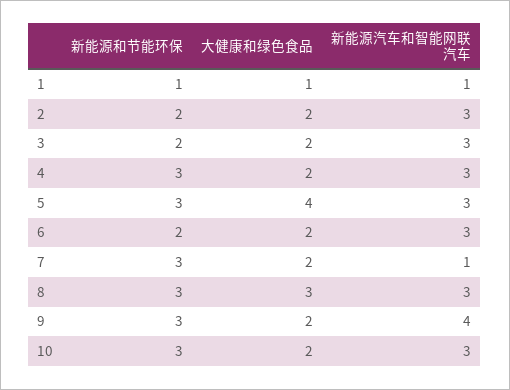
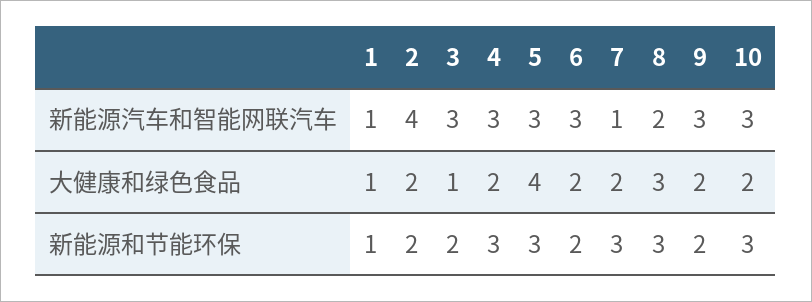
新能源汽车和智能网联汽车, 2: 3 -> 4
大健康和绿色食品, 3: 2 -> 1
新能源汽车和智能网联汽车, 8: 3 -> 2
新能源和节能环保, 9: 3 -> 2
新能源汽车和智能网联汽车, 9: 4 -> 3

